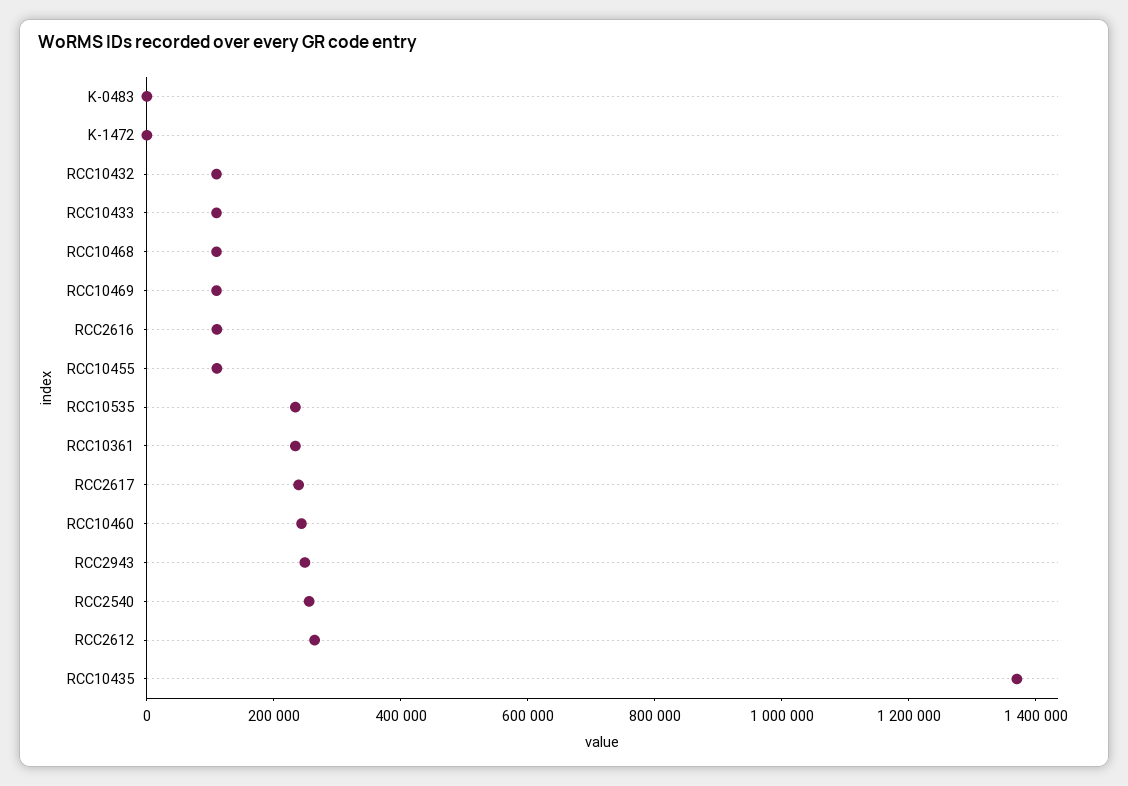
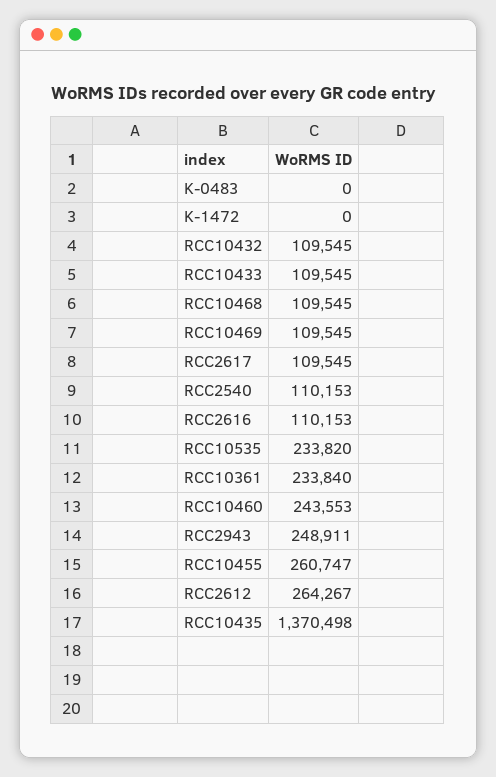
RCC10455: 100000 -> 260747
RCC2617: 250000 -> 109545
RCC2540: 250000 -> 110153

